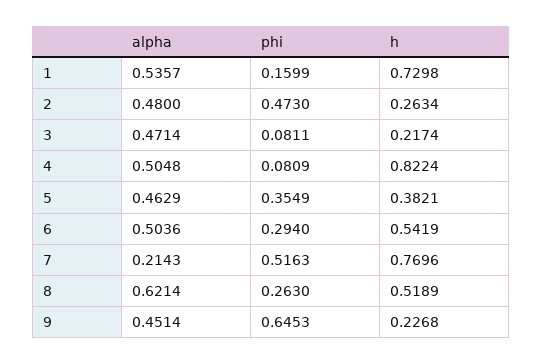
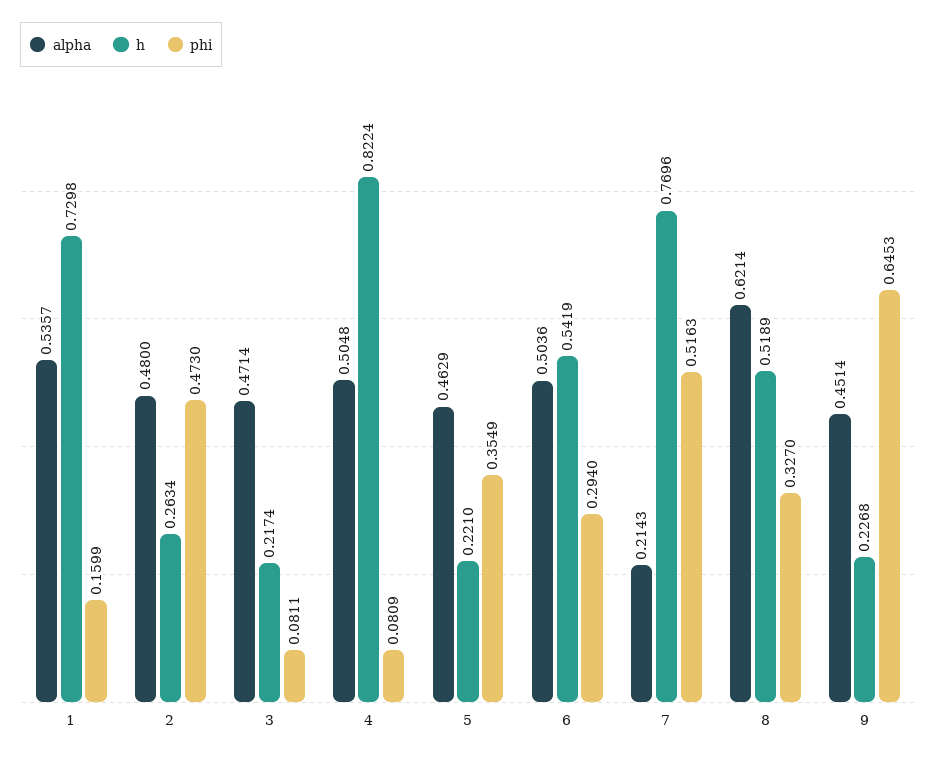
h, 5: 0.3821 -> 0.221
phi, 8: 0.263 -> 0.327

